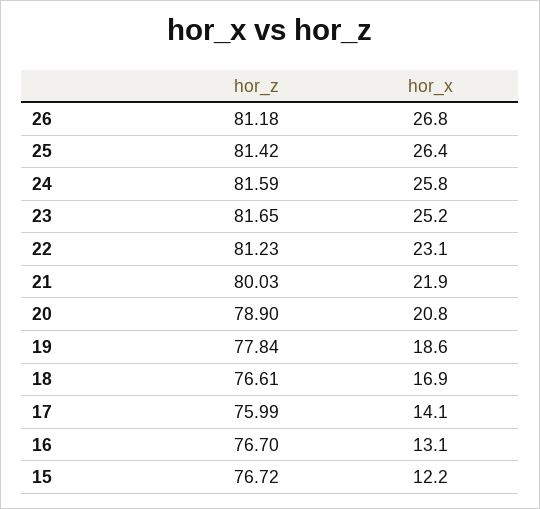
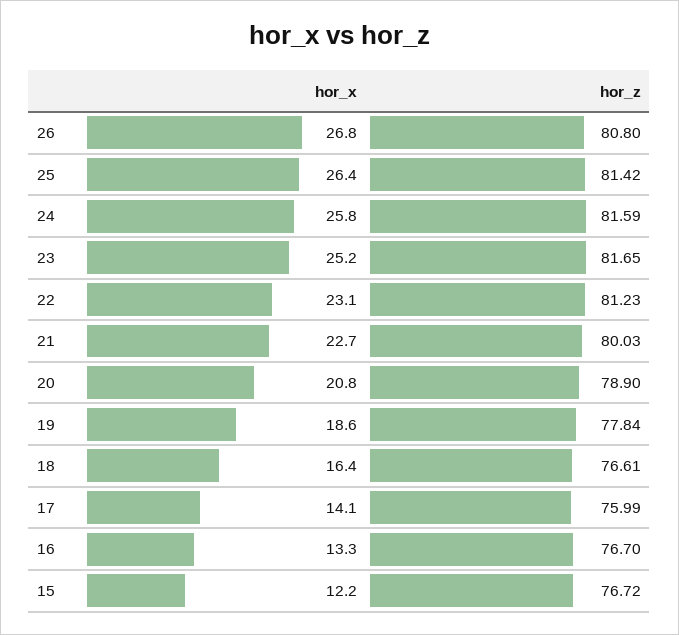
hor_z, 26: 81.18 -> 80.8
hor_x, 21: 21.9 -> 22.7
hor_x, 18: 16.9 -> 16.4
hor_x, 16: 13.1 -> 13.3

